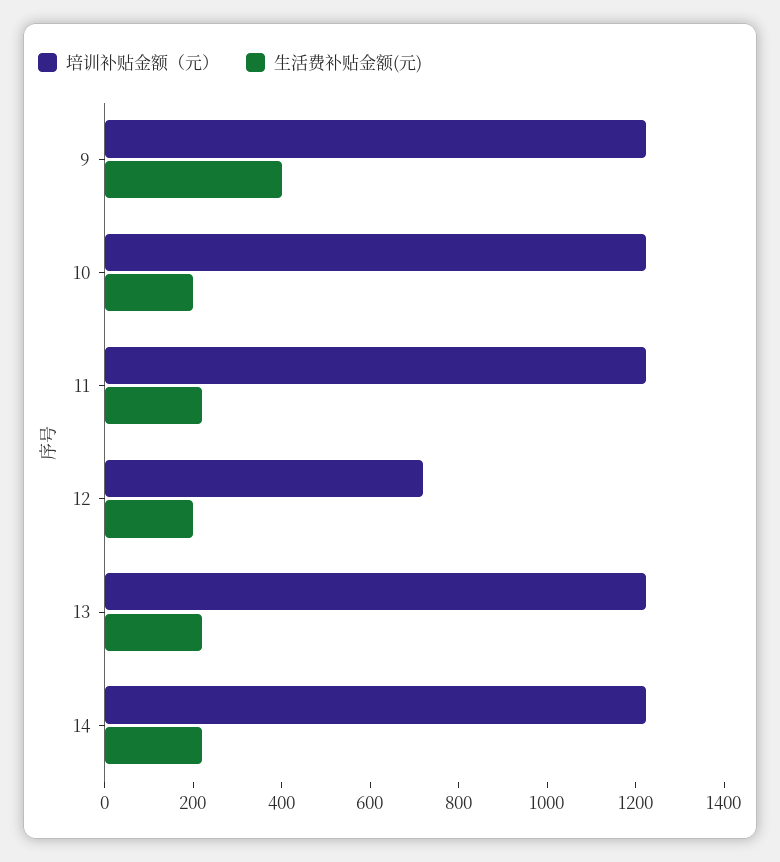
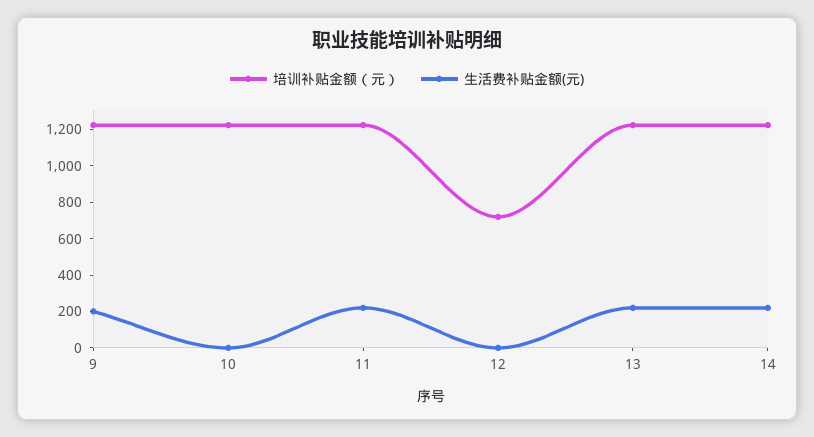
生活费补贴金额(元), 9: 400 -> 200
生活费补贴金额(元), 10: 200 -> 0
生活费补贴金额(元), 12: 200 -> 0

